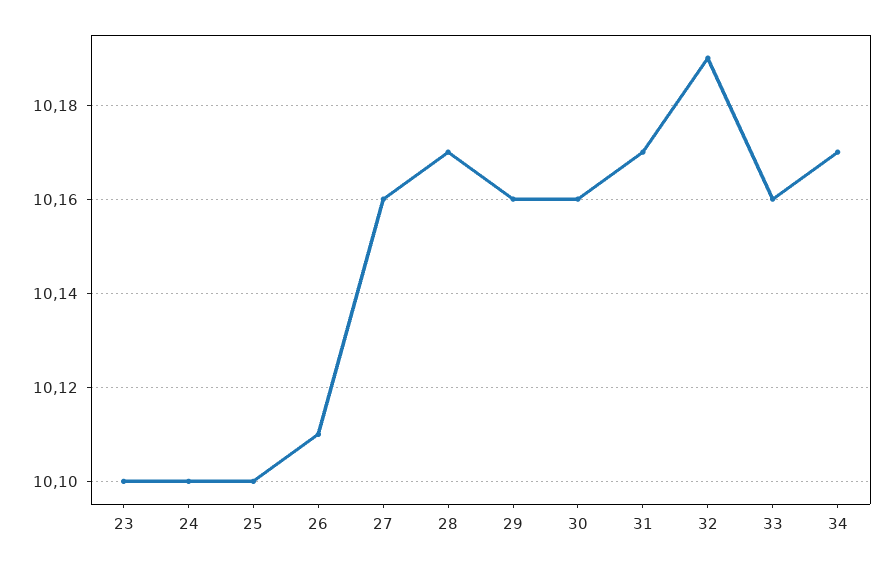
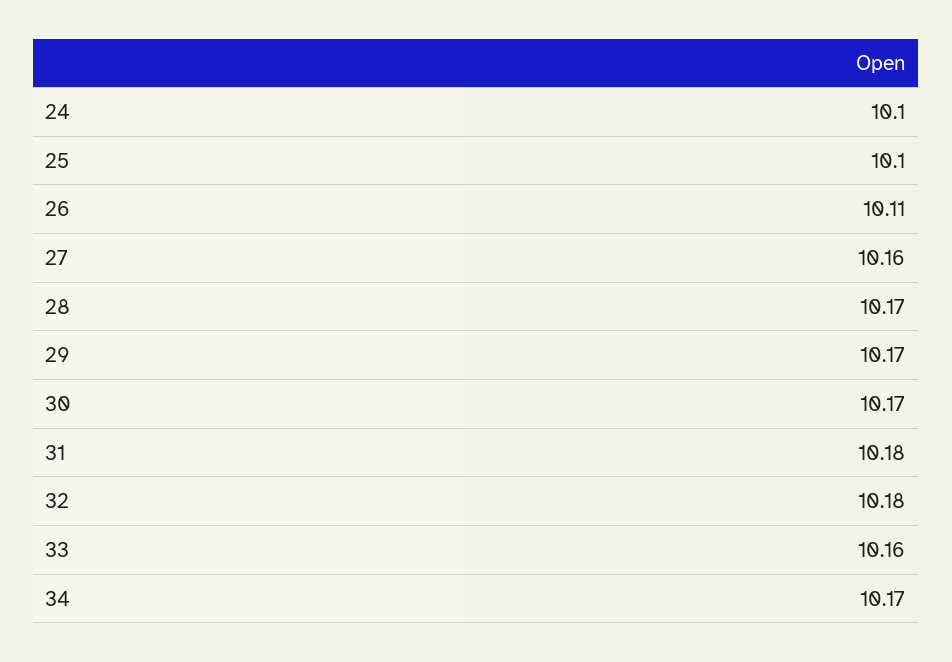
23: 10.1 -> none
29: 10.16 -> 10.17
30: 10.16 -> 10.17
31: 10.17 -> 10.18
32: 10.19 -> 10.18

